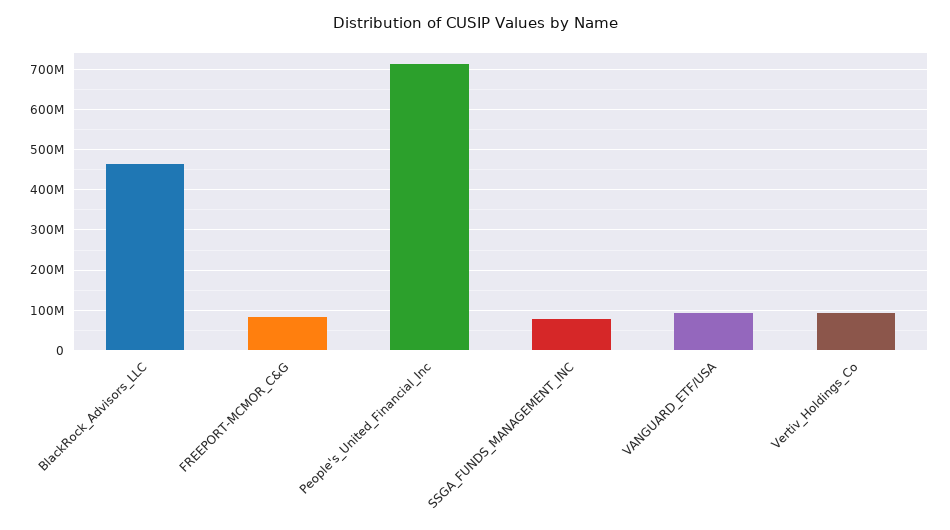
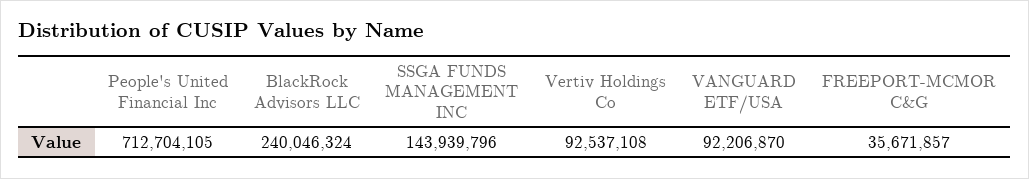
BlackRock_Advisors_LLC: 460000000 -> 240046324
FREEPORT-MCMOR_C&G: 80000000 -> 35671857
SSGA_FUNDS_MANAGEMENT_INC: 80000000 -> 143939796

